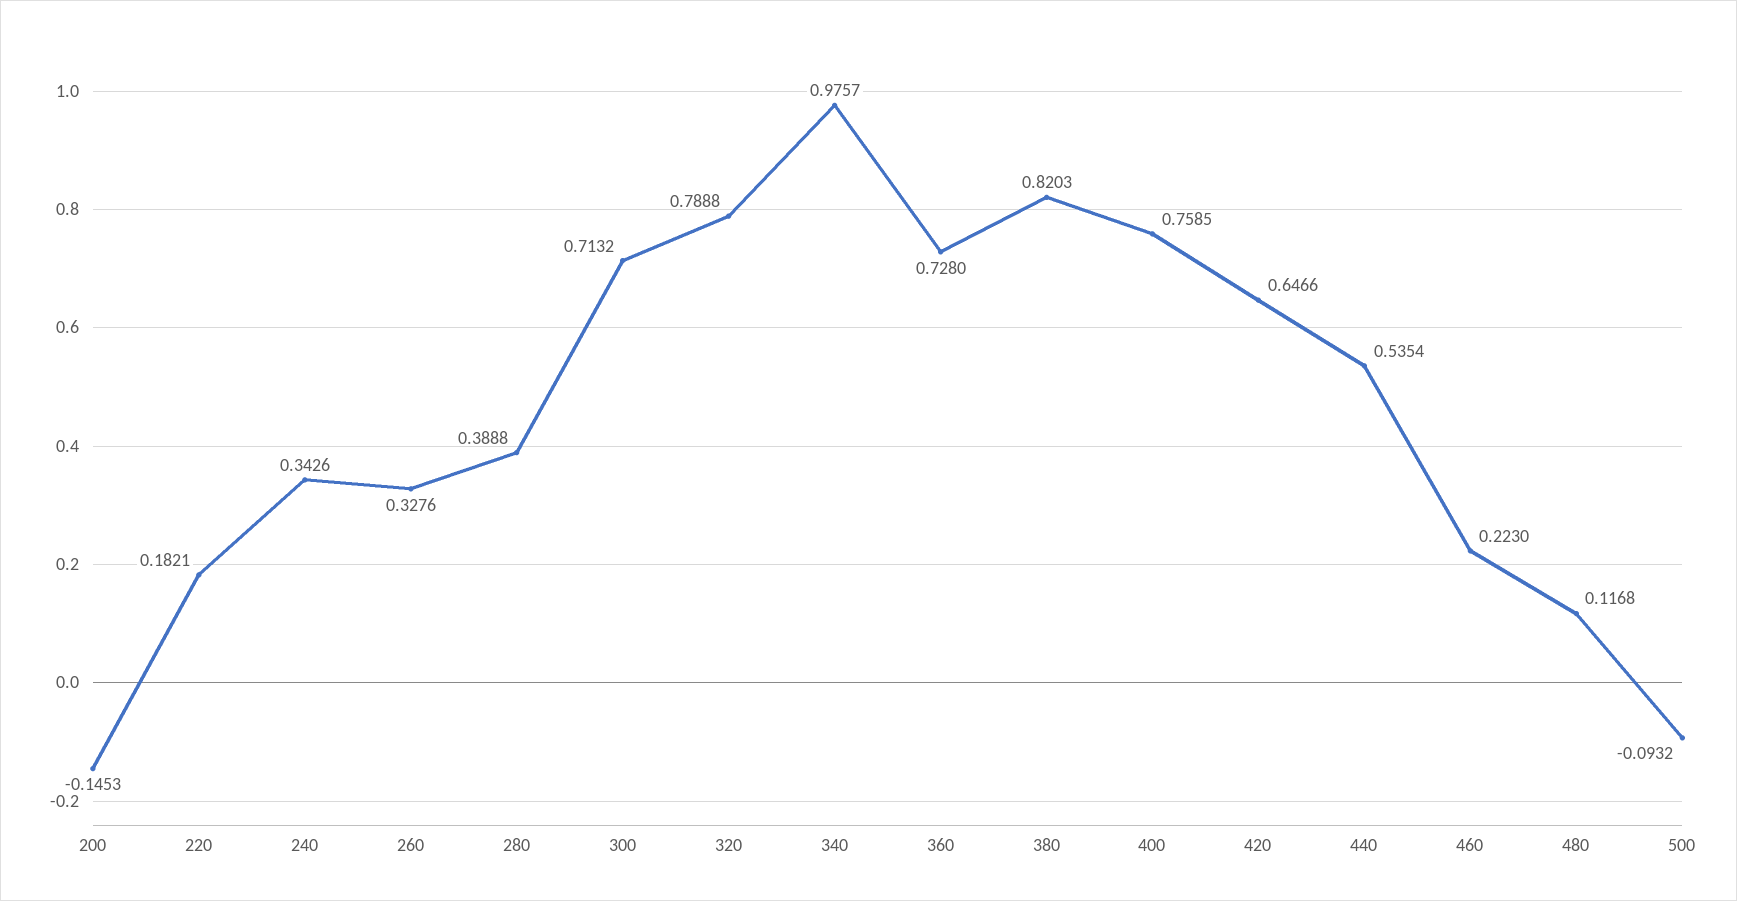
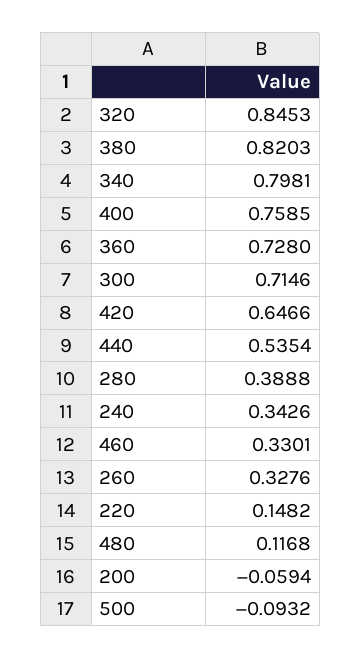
200: -0.1453 -> -0.0594
220: 0.1821 -> 0.1482
300: 0.7132 -> 0.7146
320: 0.7888 -> 0.8453
340: 0.9757 -> 0.7981
460: 0.223 -> 0.3301

